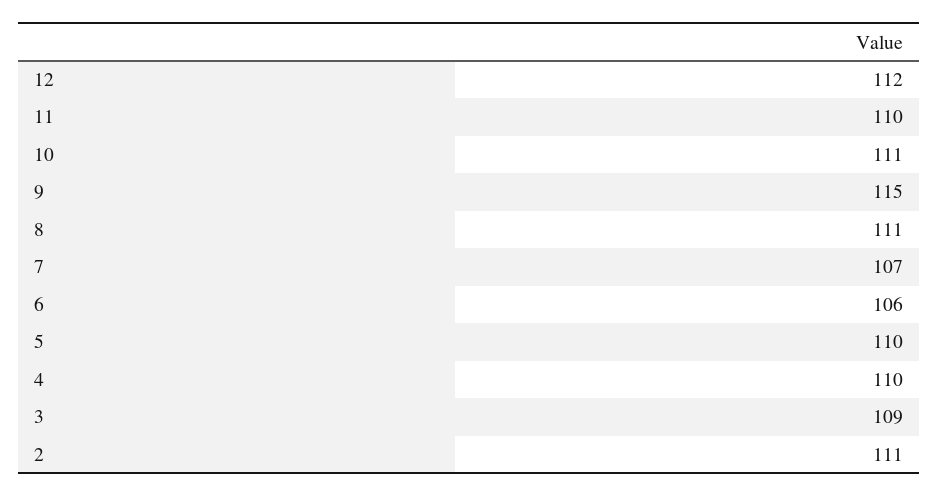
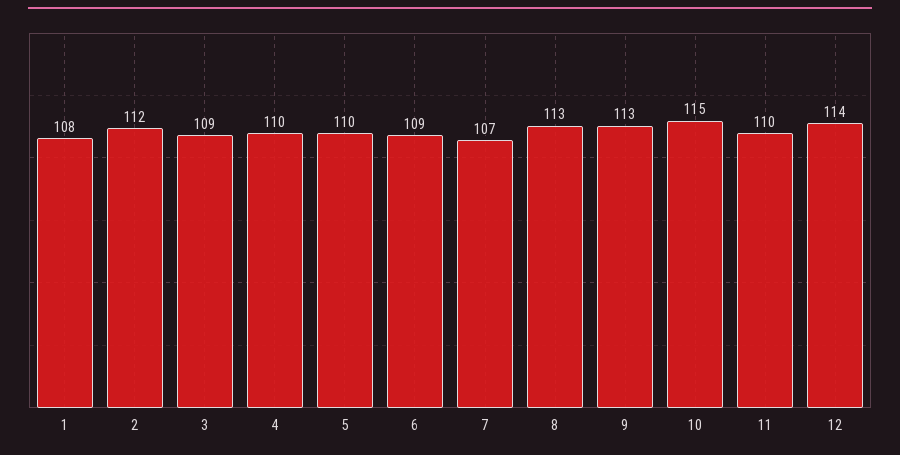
12: 112 -> 114
10: 111 -> 115
9: 115 -> 113
8: 111 -> 113
6: 106 -> 109
2: 111 -> 112
1: none -> 108

